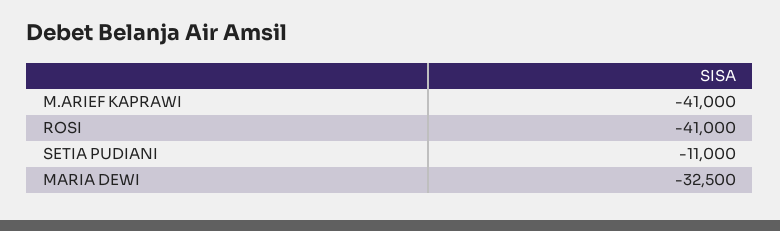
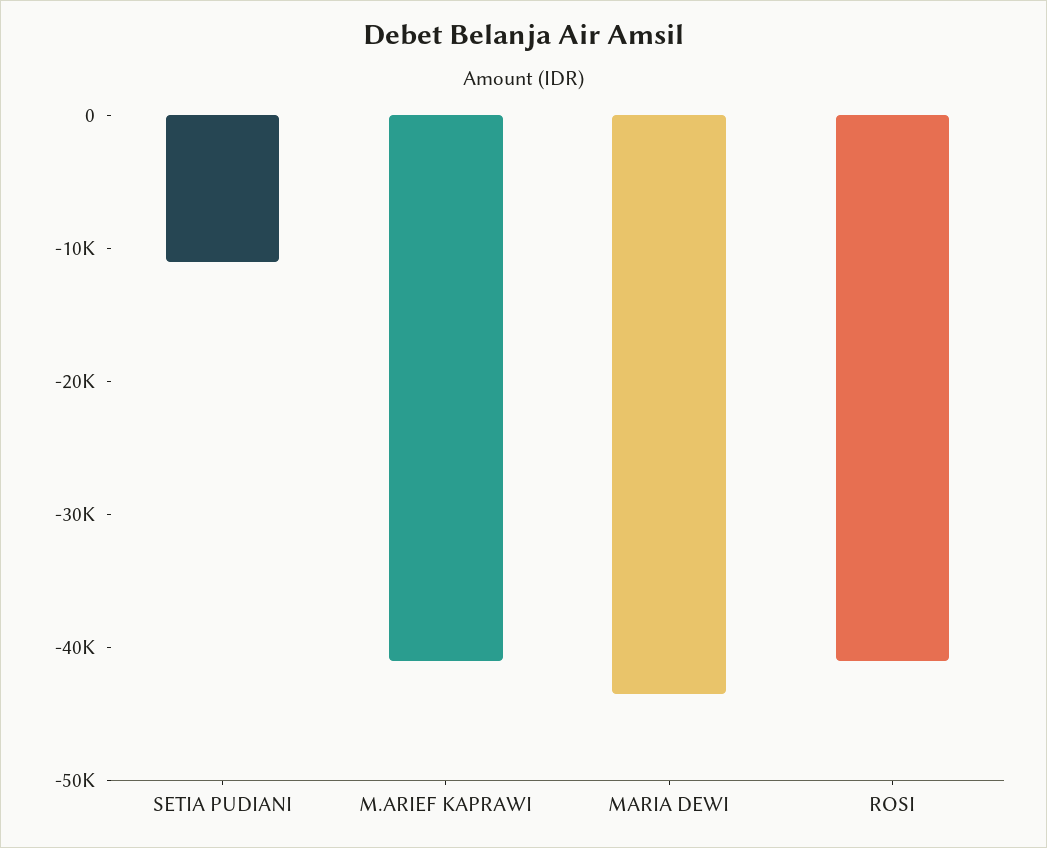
MARIA DEWI: -32500 -> -44000

